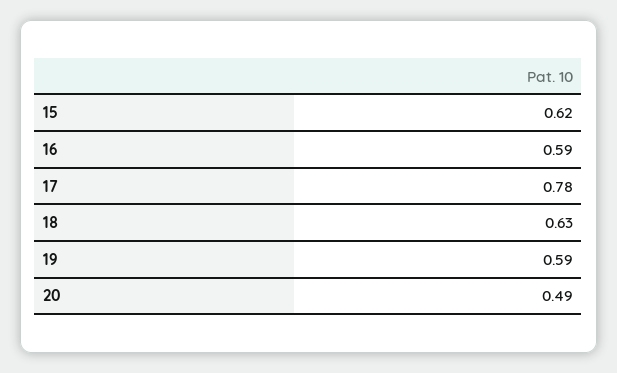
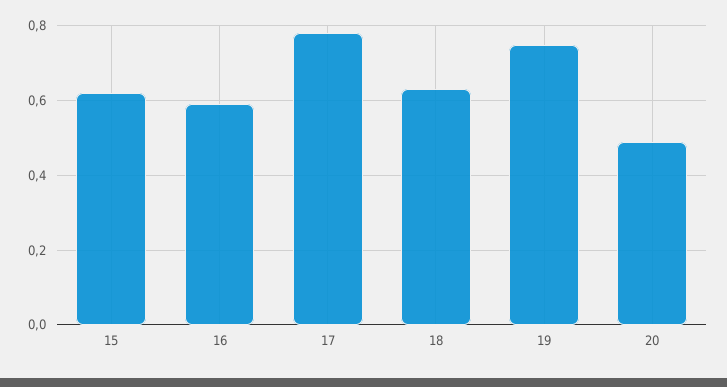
19: 0.59 -> 0.75

